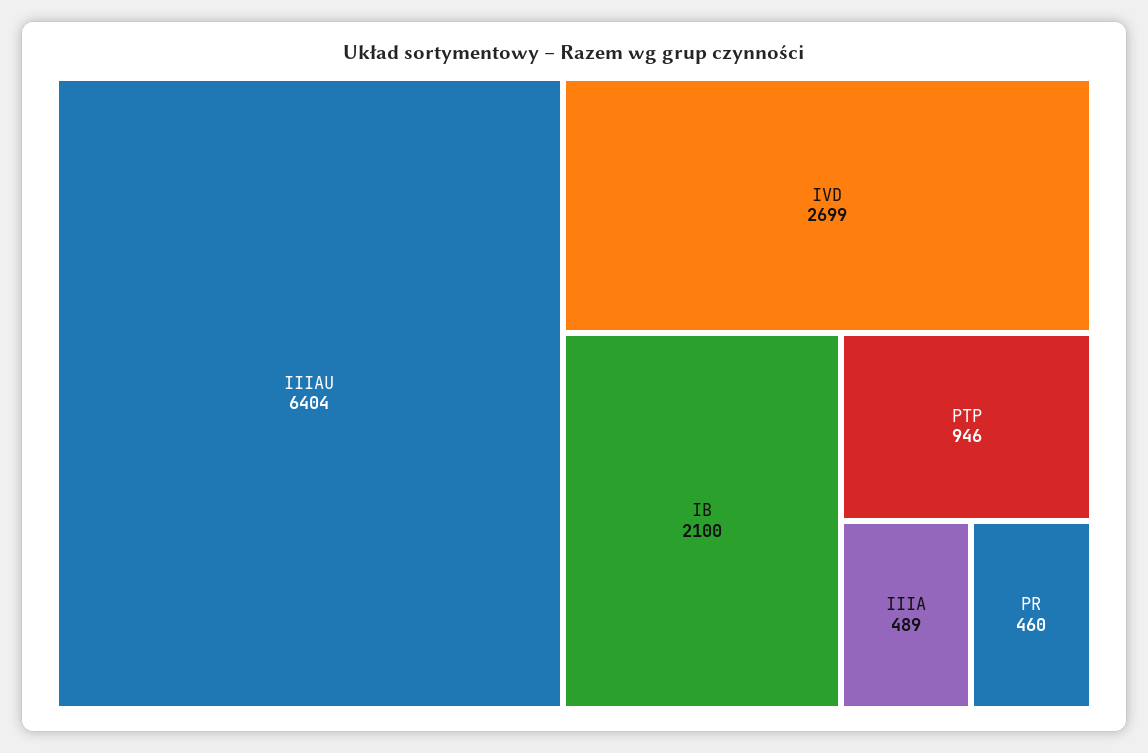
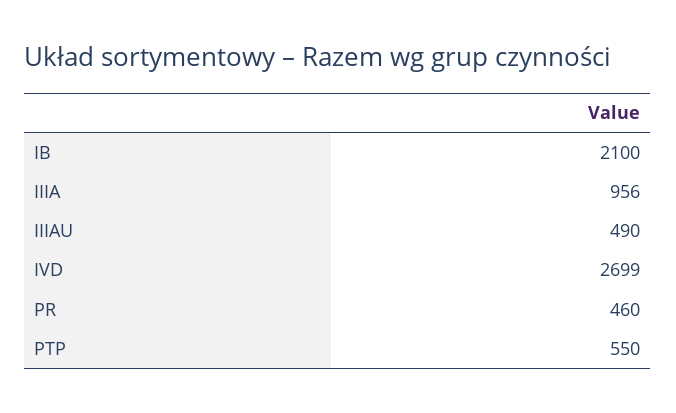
IIIAU: 6404 -> 490
PTP: 946 -> 550
IIIA: 489 -> 956

